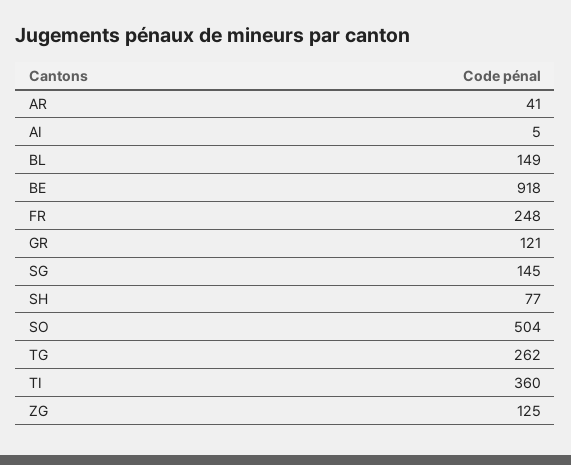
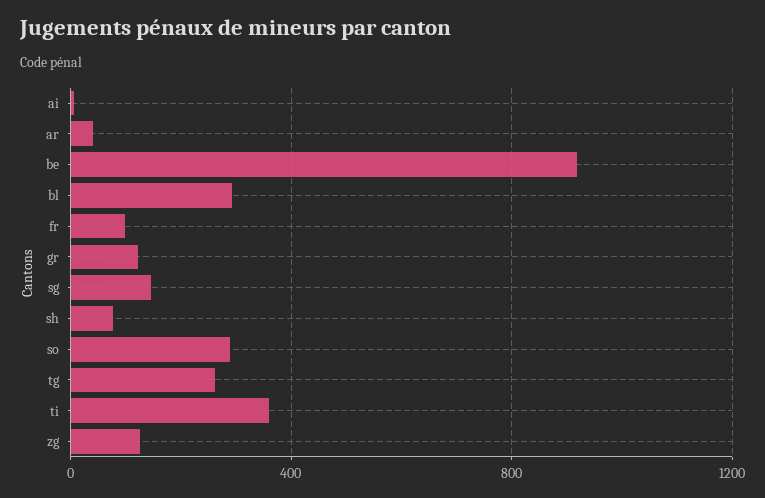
BL: 149 -> 300
FR: 248 -> 100
SO: 504 -> 300

